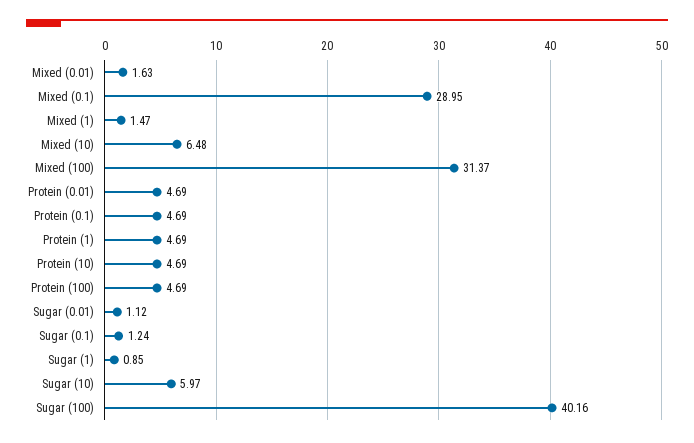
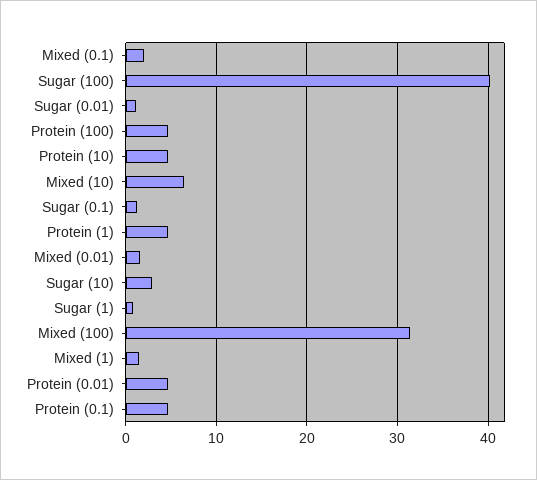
Mixed (0.1): 28.95 -> 2
Sugar (10): 5.97 -> 3

